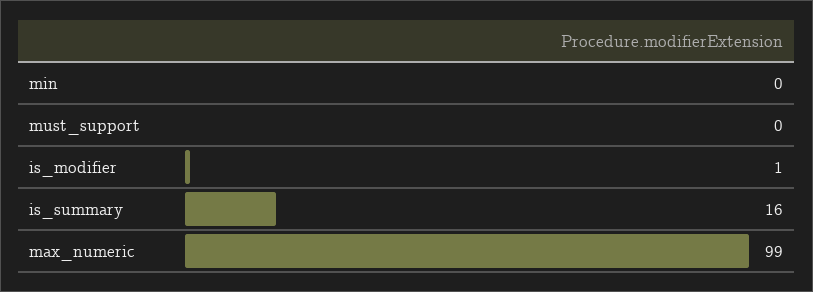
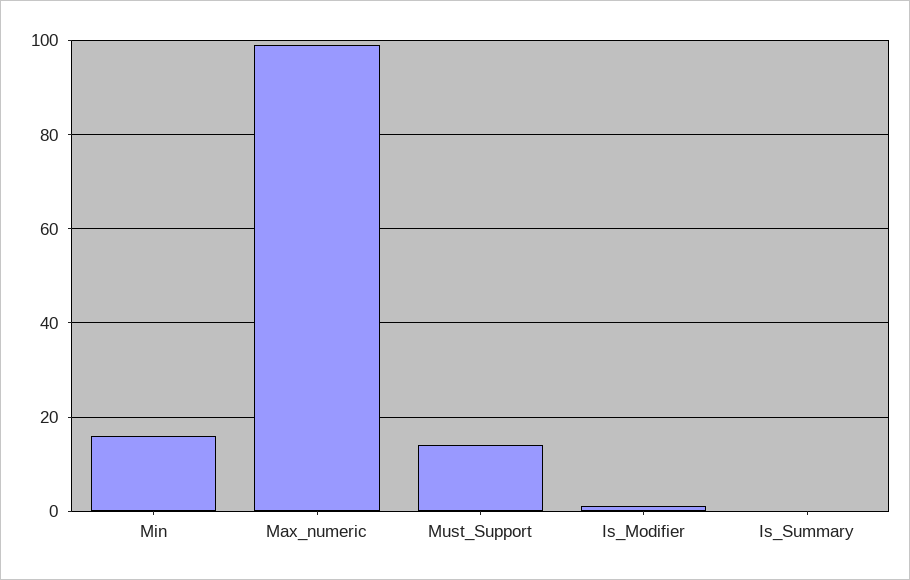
min: 0 -> 15
must_support: 0 -> 15
is_summary: 16 -> 0

